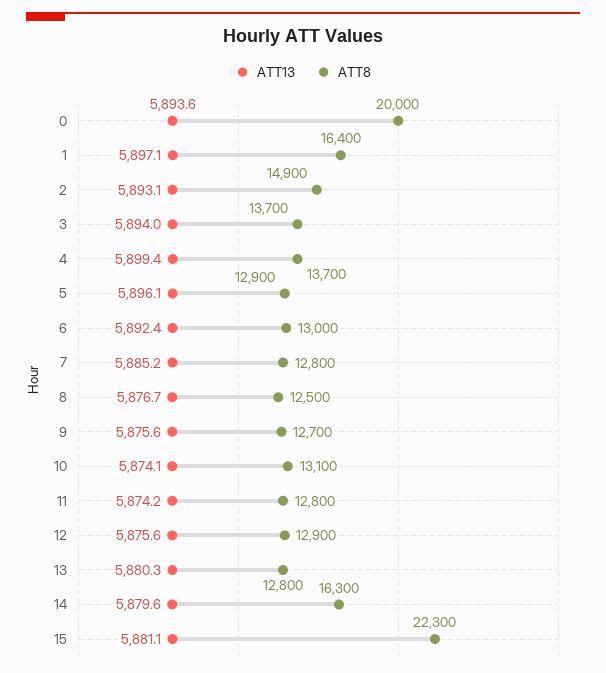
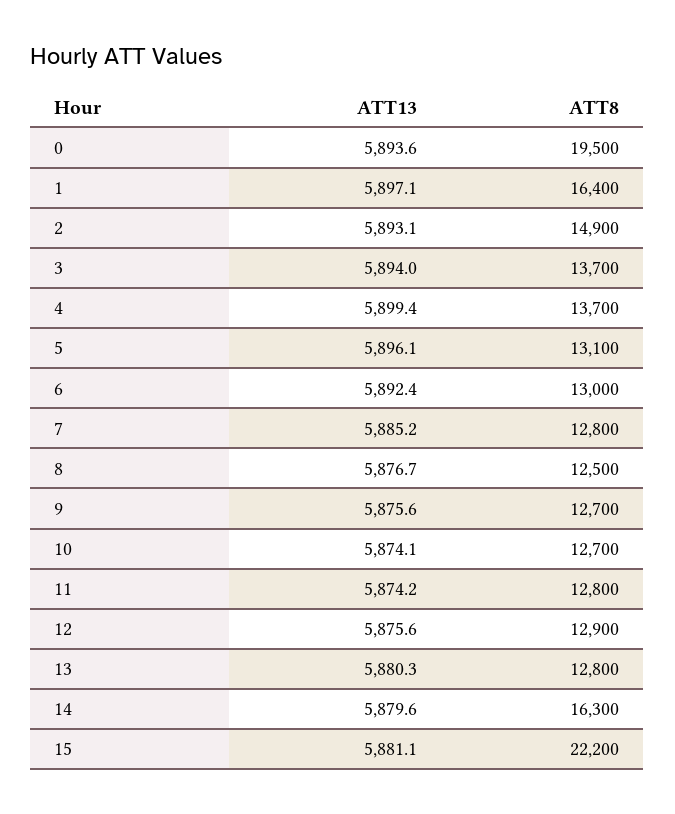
ATT8, 0: 20000 -> 19500
ATT8, 5: 12900 -> 13100
ATT8, 10: 13100 -> 12700
ATT8, 15: 22300 -> 22200

